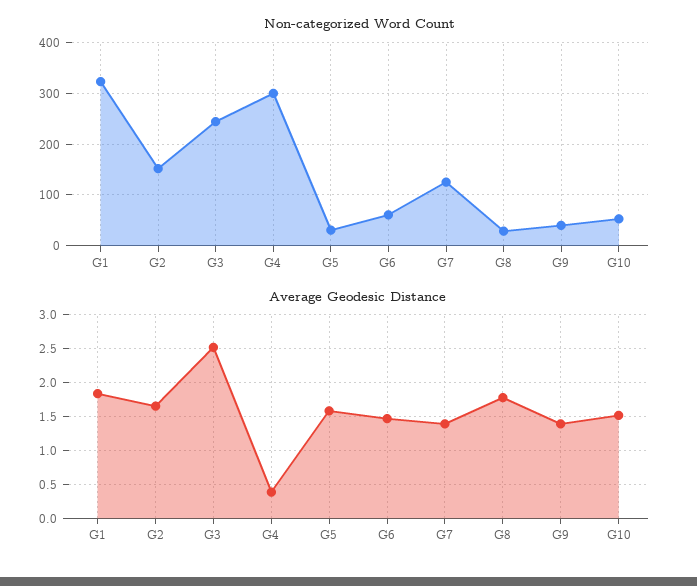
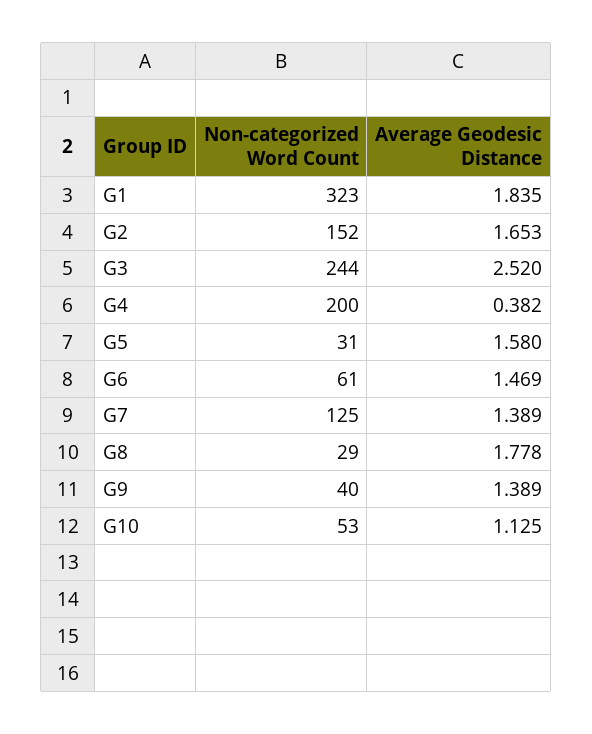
Non-categorized Word Count, G4: 300 -> 200
Average Geodesic Distance, G10: 1.5 -> 1.125

